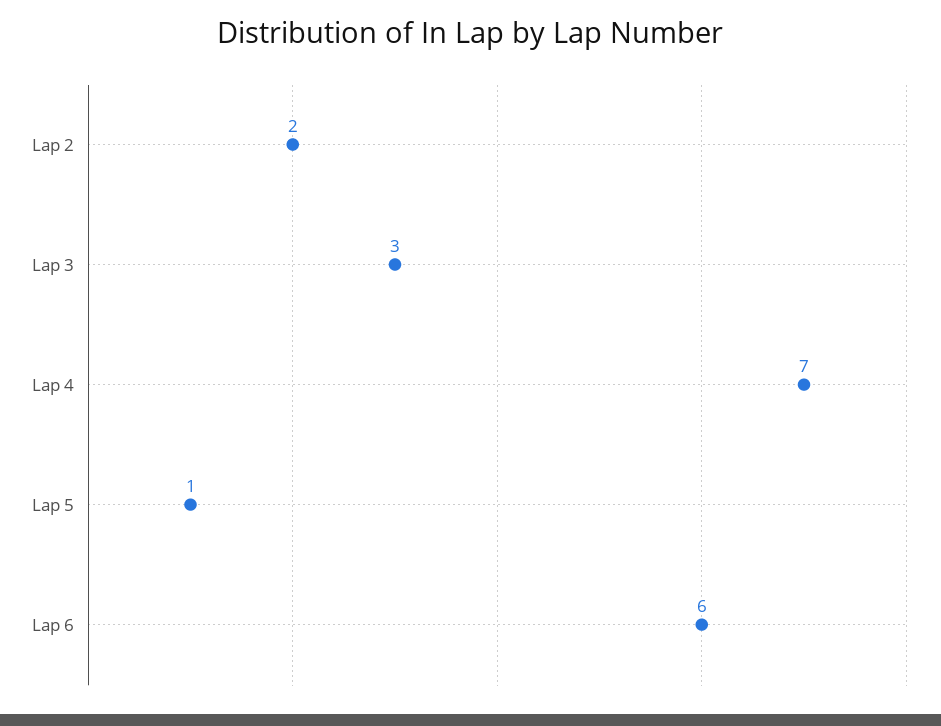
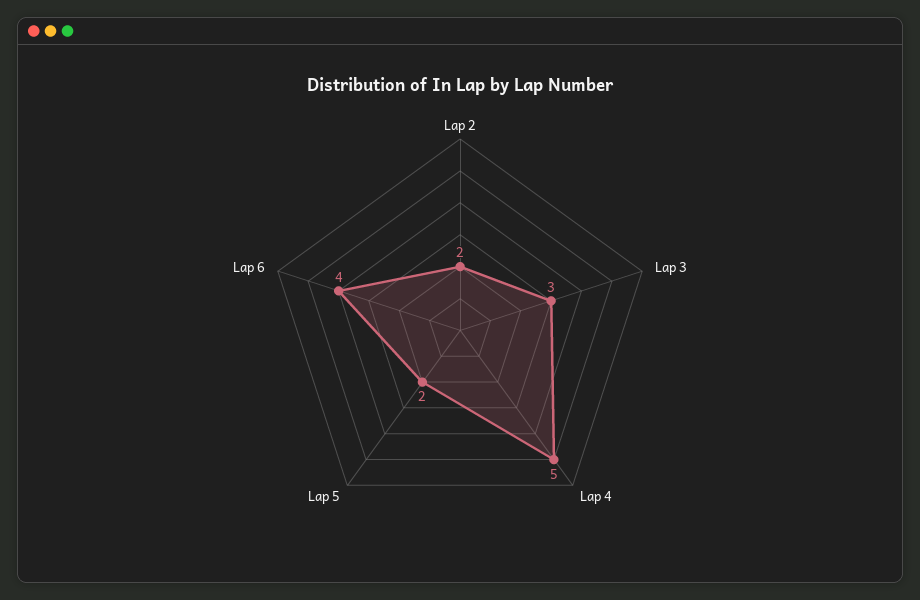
Lap 4: 7 -> 5
Lap 5: 1 -> 2
Lap 6: 6 -> 4

